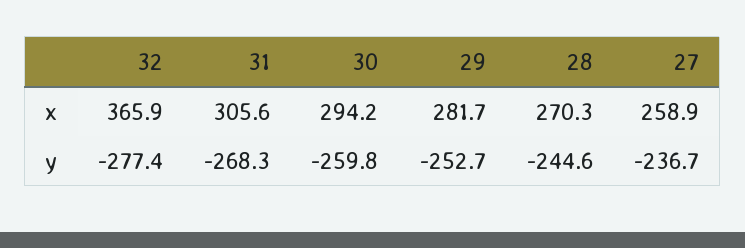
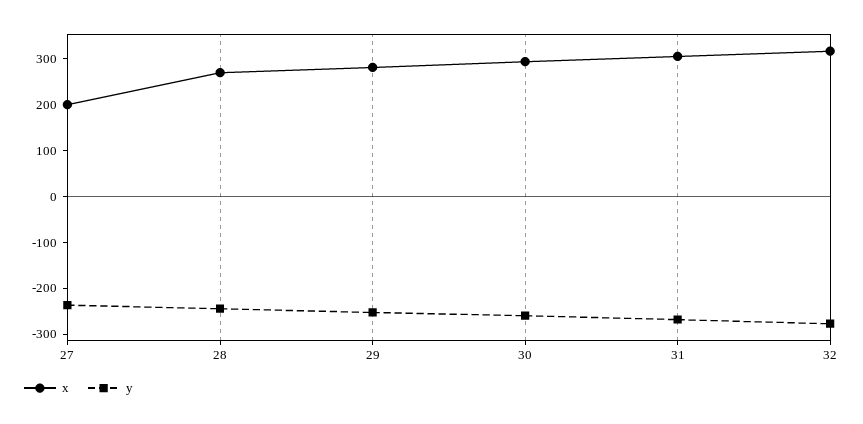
x, 32: 365.9 -> 320
x, 27: 258.9 -> 200

